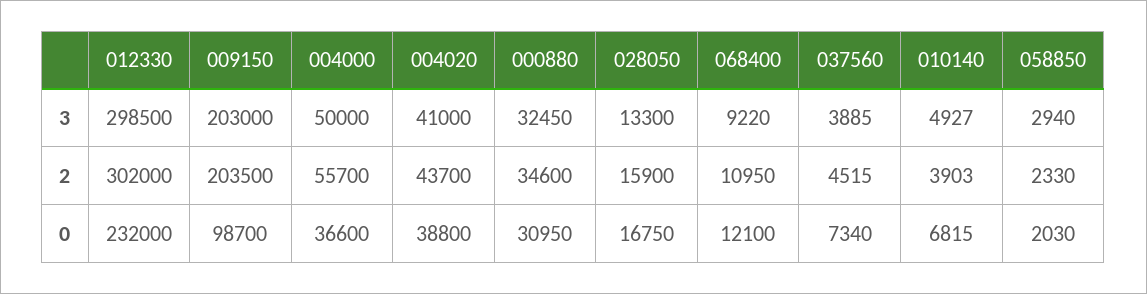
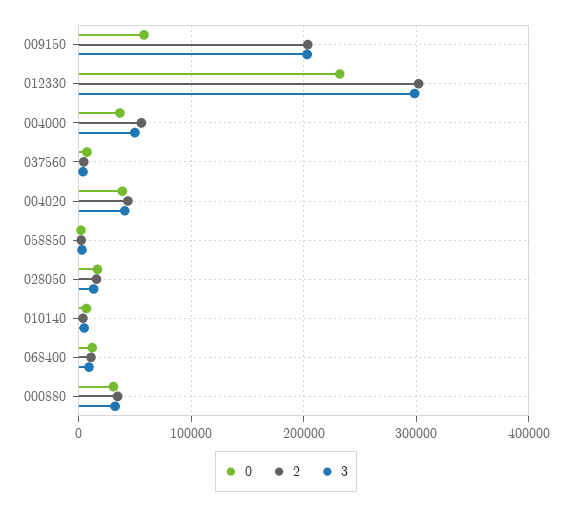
0, 009150: 98700 -> 60000

